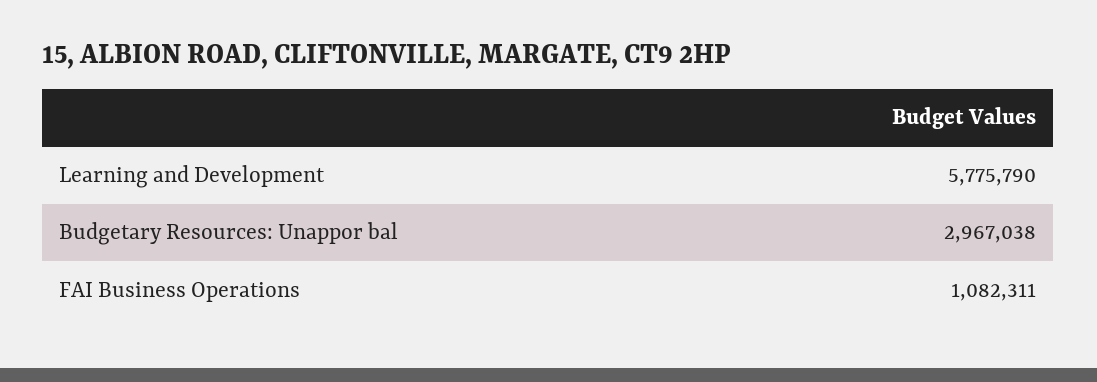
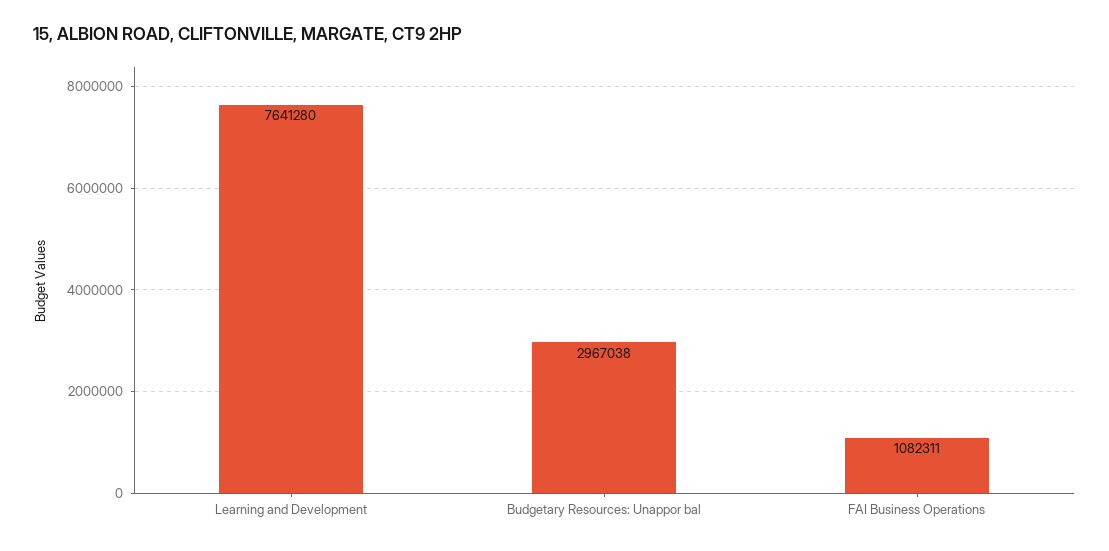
Learning and Development: 5775790 -> 7641280

